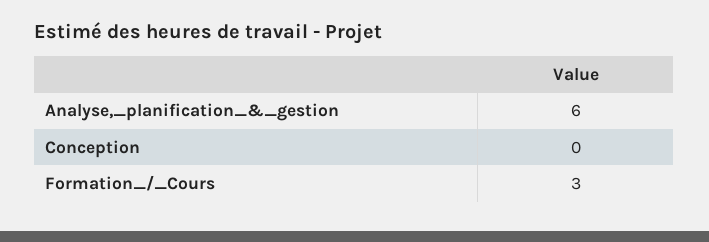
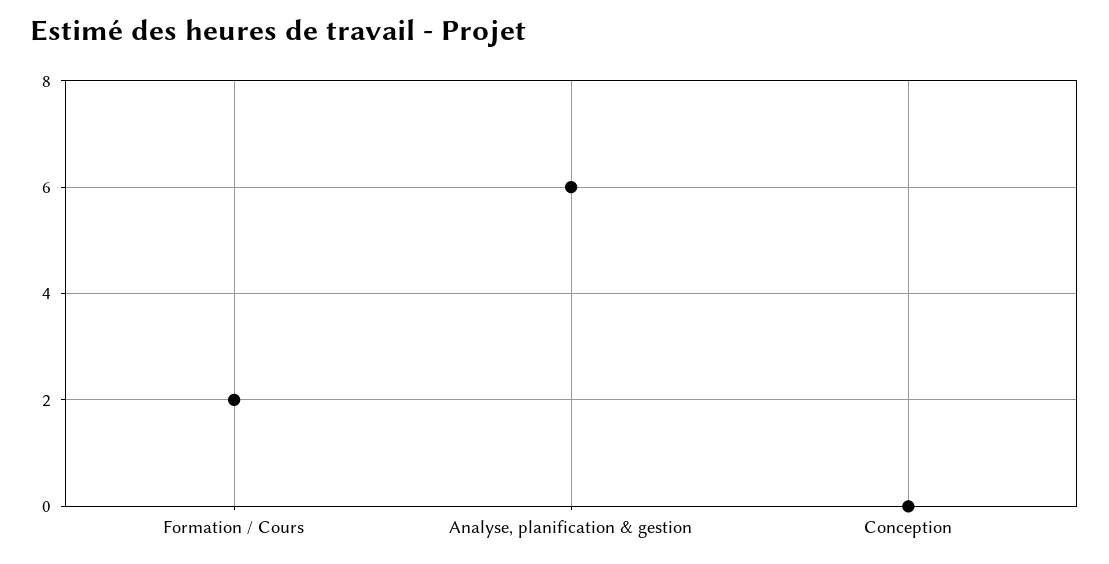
Formation_/_Cours: 3 -> 2

